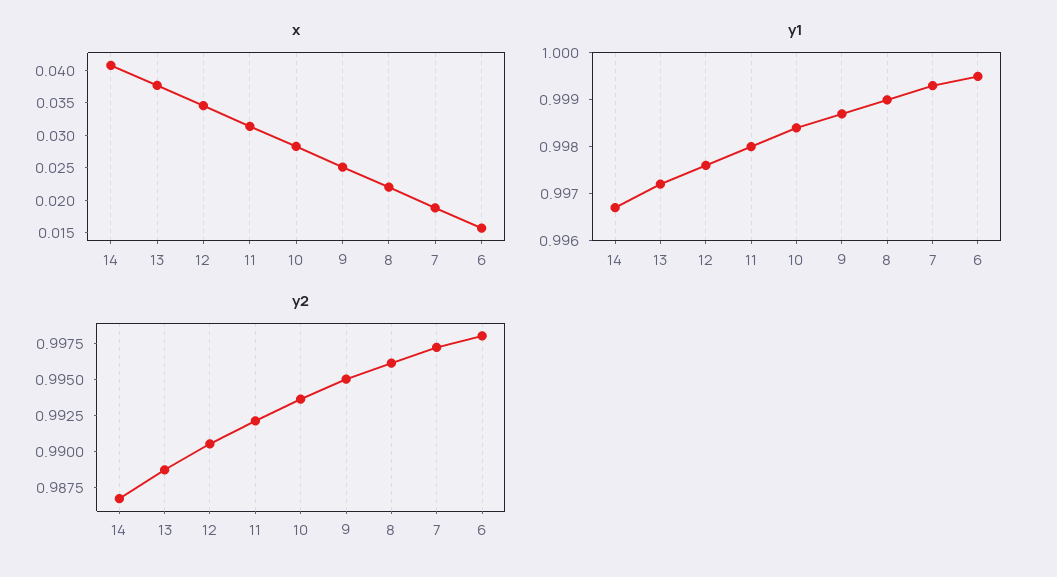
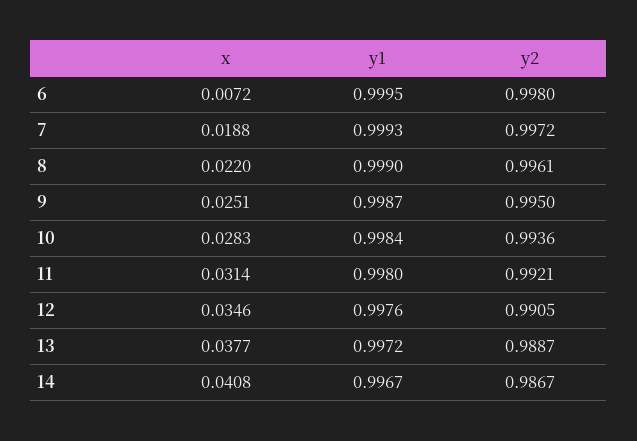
x, 6: 0.015 -> 0.0072

